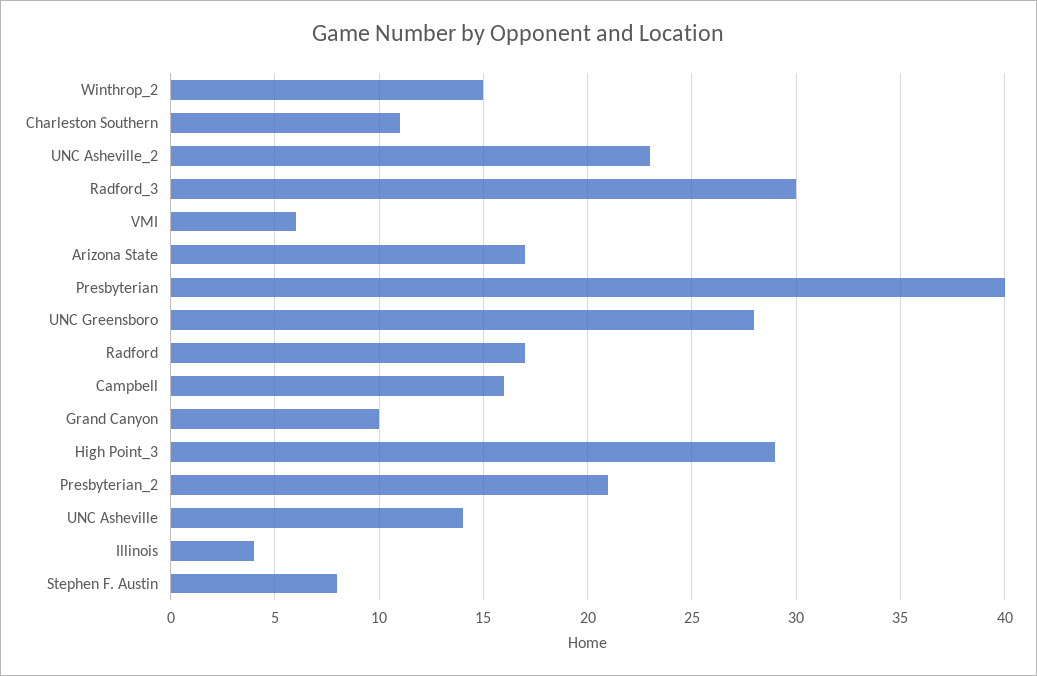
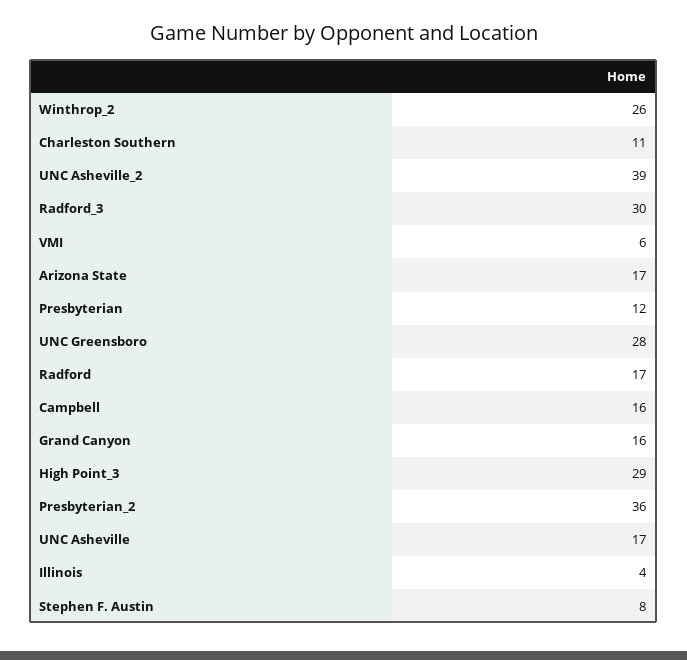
Winthrop_2: 15 -> 26
UNC Asheville_2: 23 -> 39
Presbyterian: 40 -> 12
Grand Canyon: 10 -> 16
Presbyterian_2: 21 -> 36
UNC Asheville: 14 -> 17

